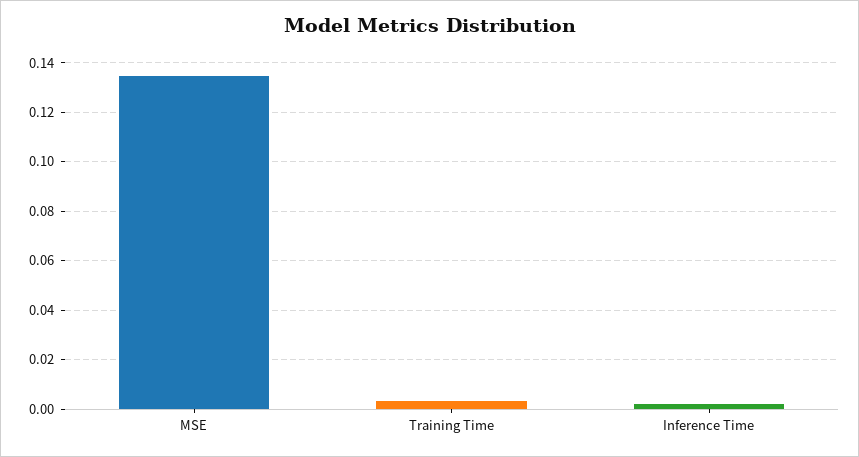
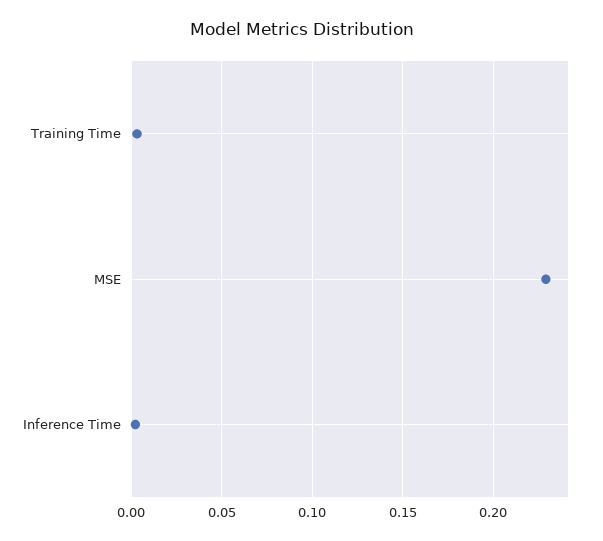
MSE: 0.135 -> 0.23

